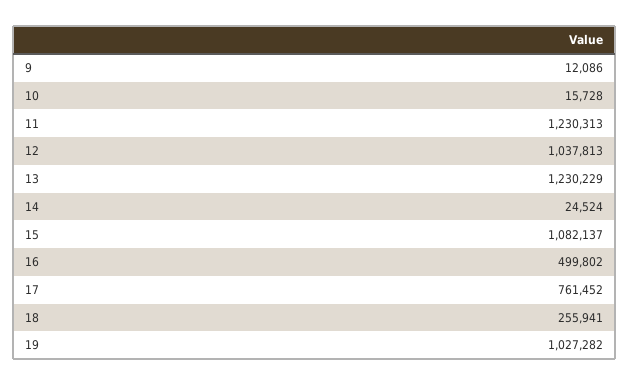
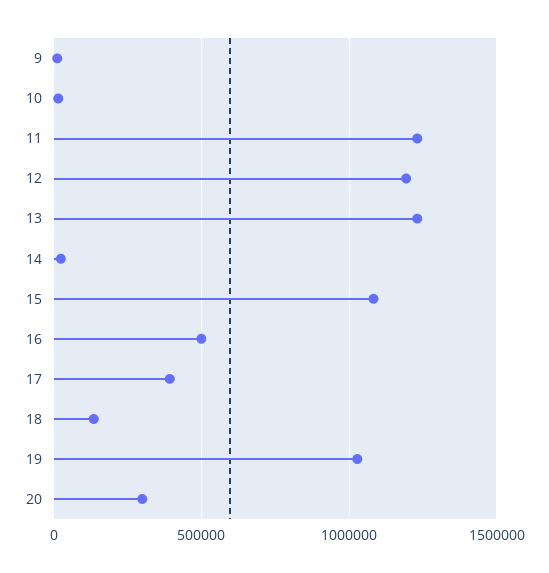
12: 1037813 -> 1200000
17: 761452 -> 400000
18: 255941 -> 150000
20: none -> 300000

